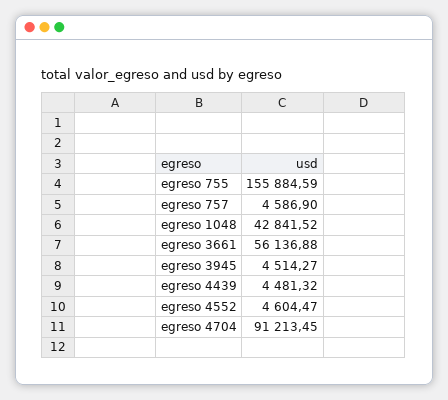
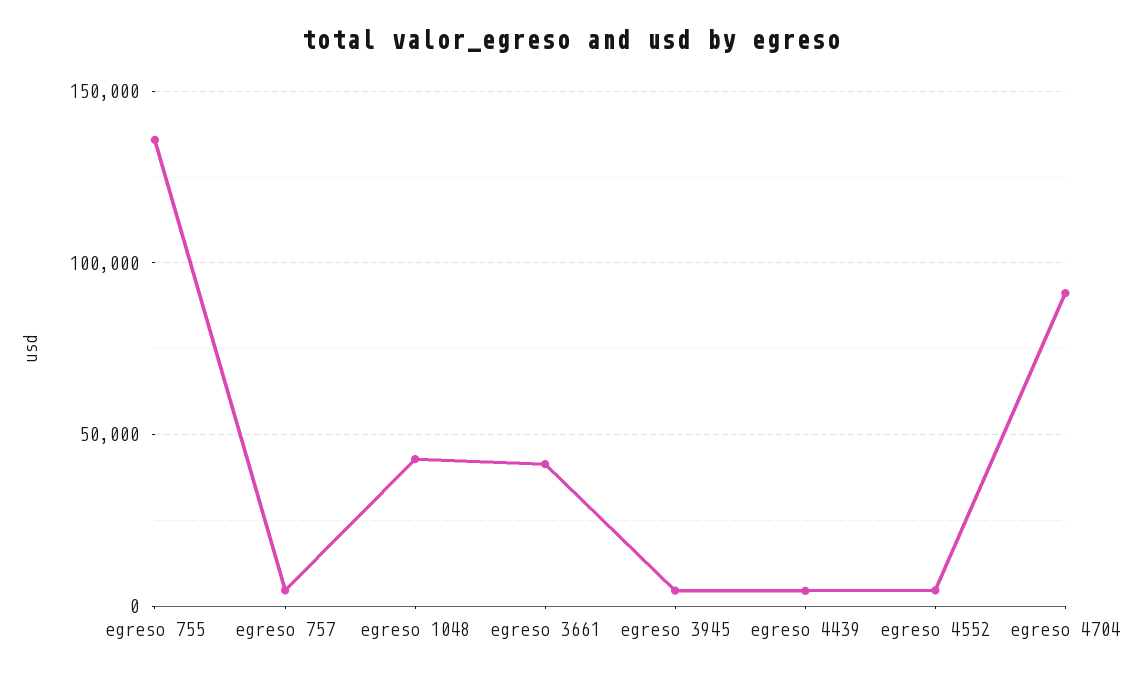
egreso 755: 155884.59 -> 135000
egreso 3661: 56136.88 -> 40000

